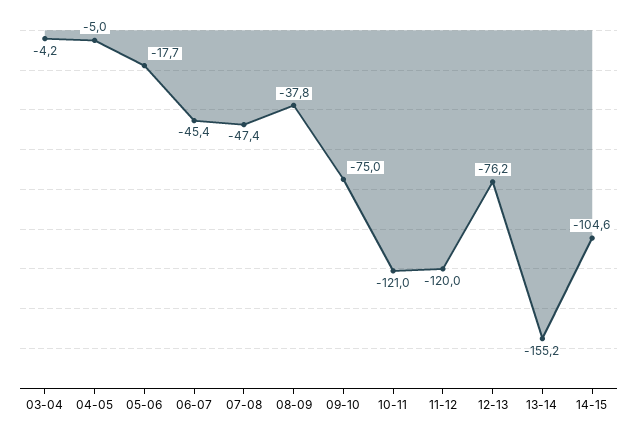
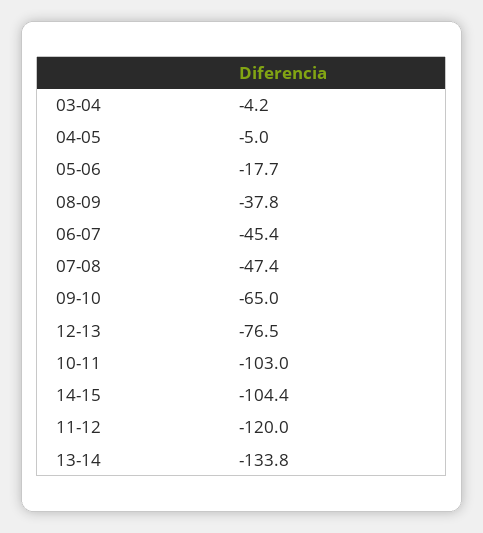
09-10: -75 -> -65
10-11: -121 -> -103
12-13: -76.2 -> -76.5
13-14: -155.2 -> -133.8
14-15: -104.6 -> -104.4

